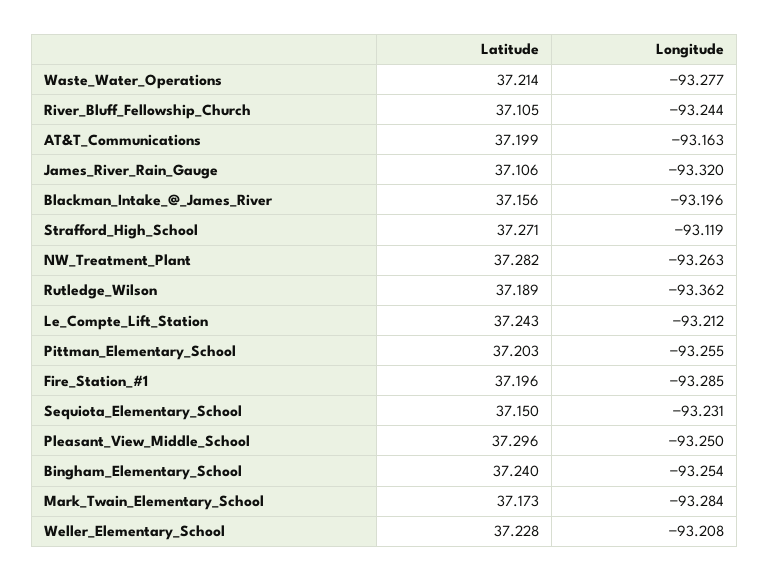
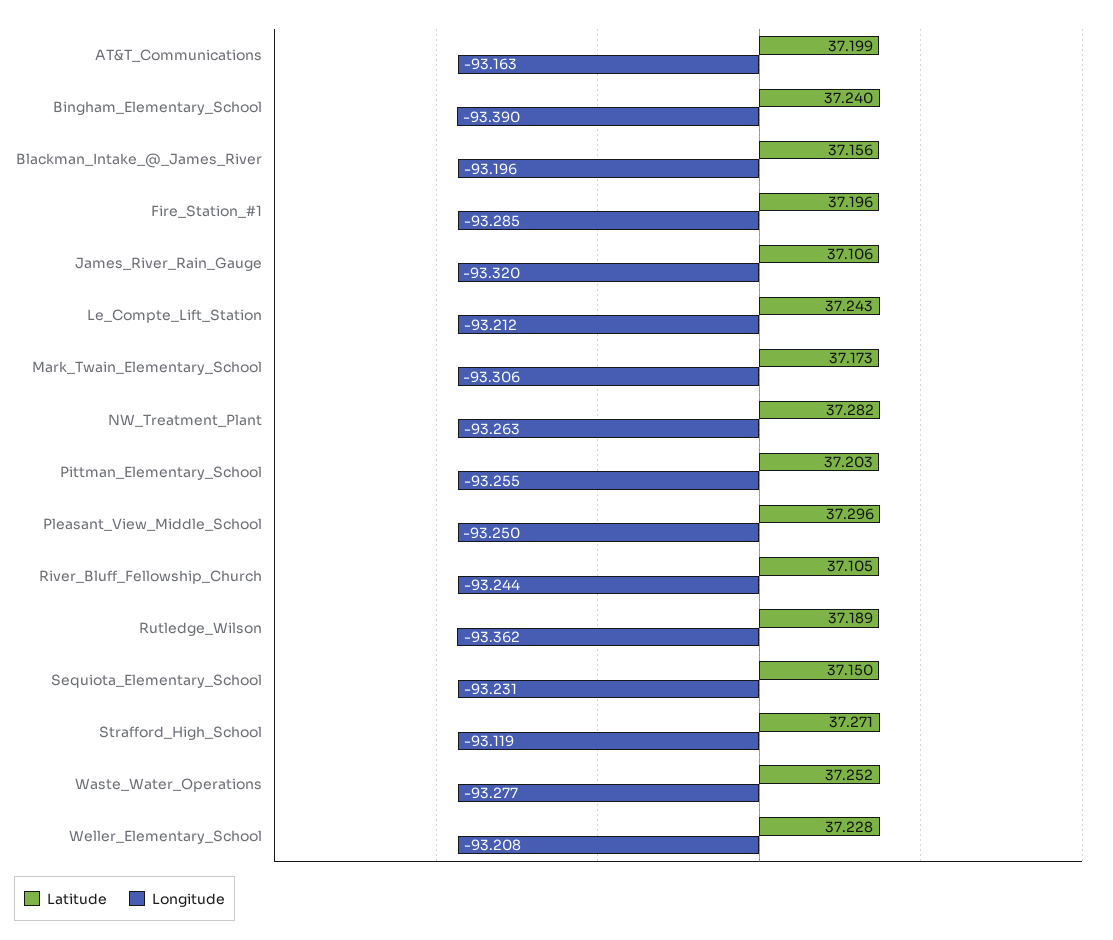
Latitude, Waste_Water_Operations: 37.214 -> 37.252
Longitude, Bingham_Elementary_School: -93.254 -> -93.39
Longitude, Mark_Twain_Elementary_School: -93.284 -> -93.306

